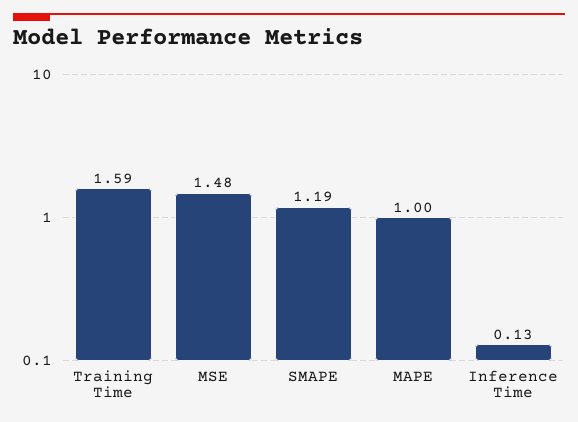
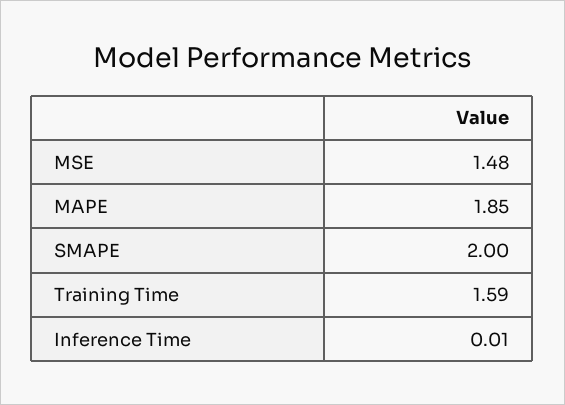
SMAPE: 1.19 -> 2
MAPE: 1 -> 1.85
Inference Time: 0.13 -> 0.01

